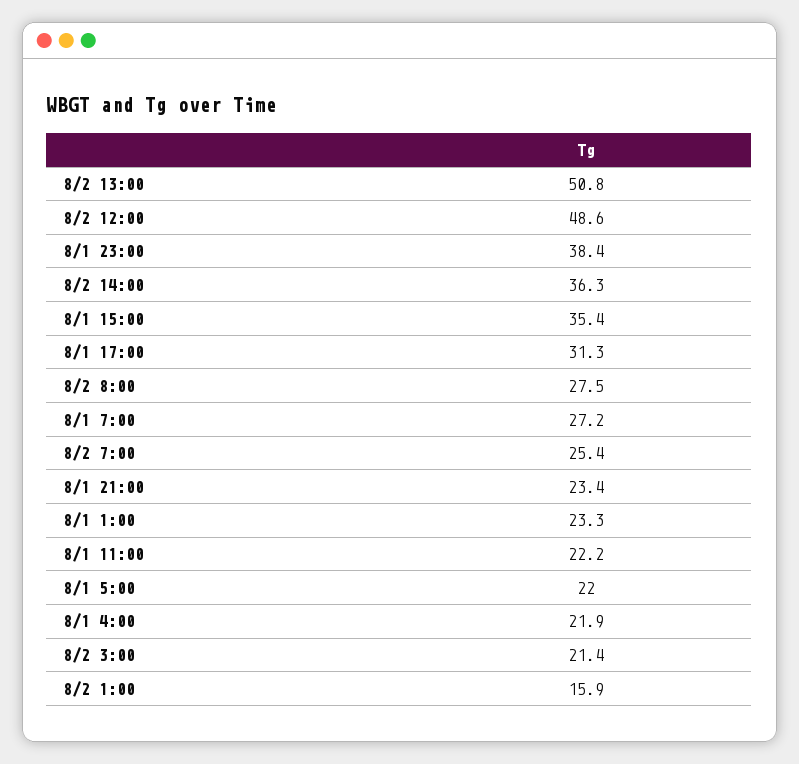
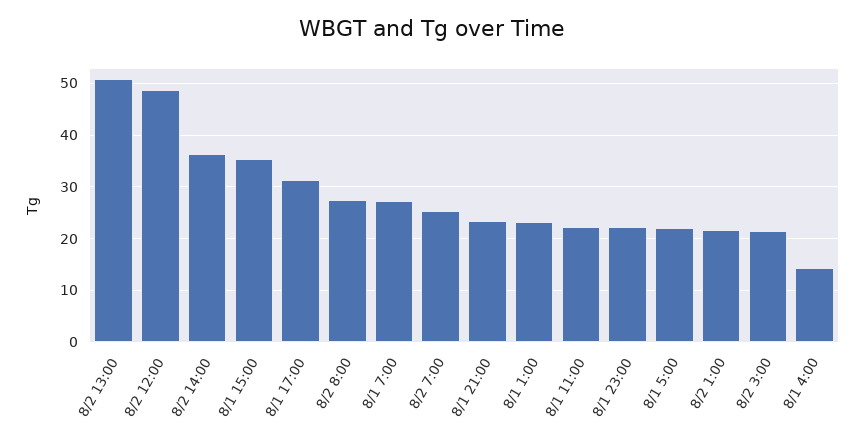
8/1 23:00: 38.4 -> 22
8/1 4:00: 21.9 -> 14
8/2 1:00: 15.9 -> 22

